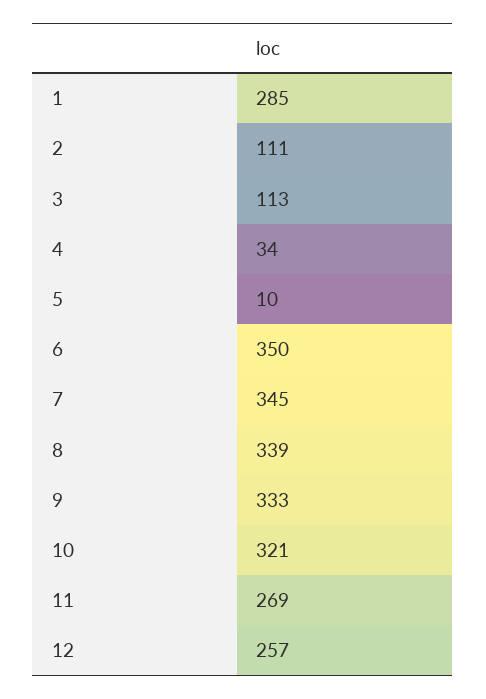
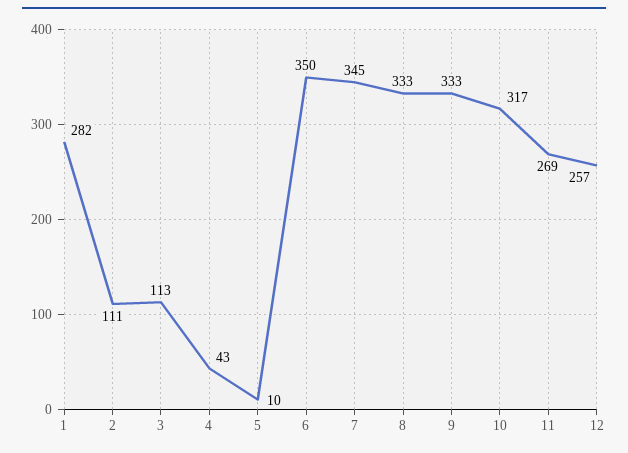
1: 285 -> 282
4: 34 -> 43
8: 339 -> 333
10: 321 -> 317

